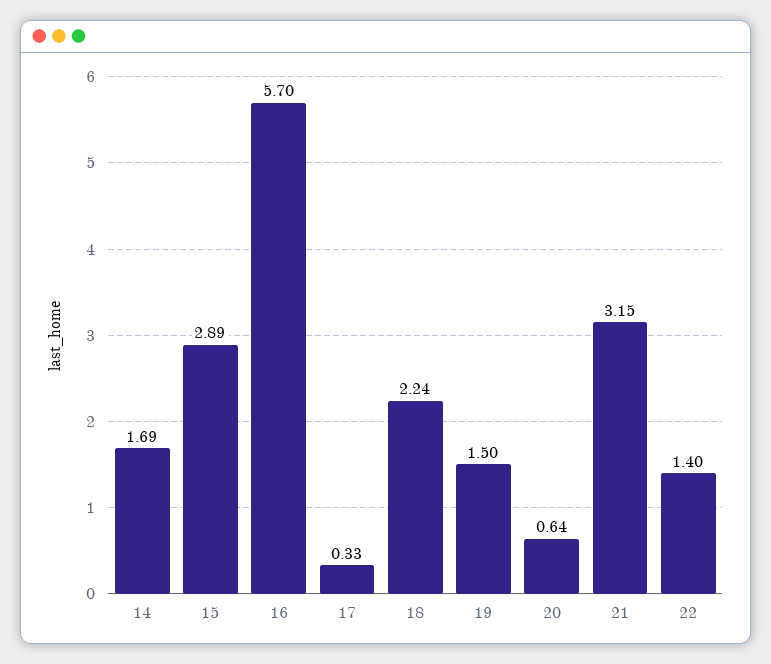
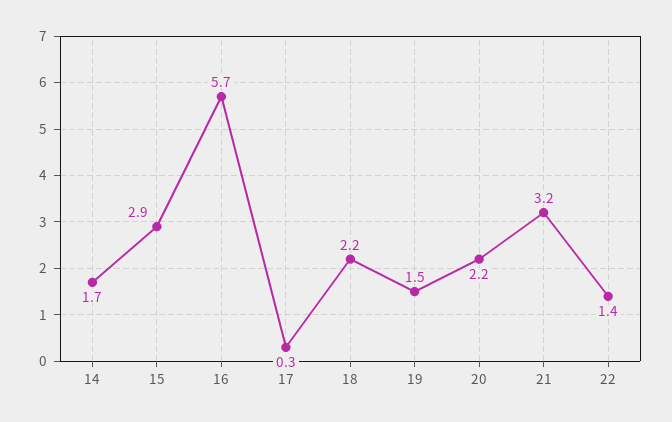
20: 0.64 -> 2.2

